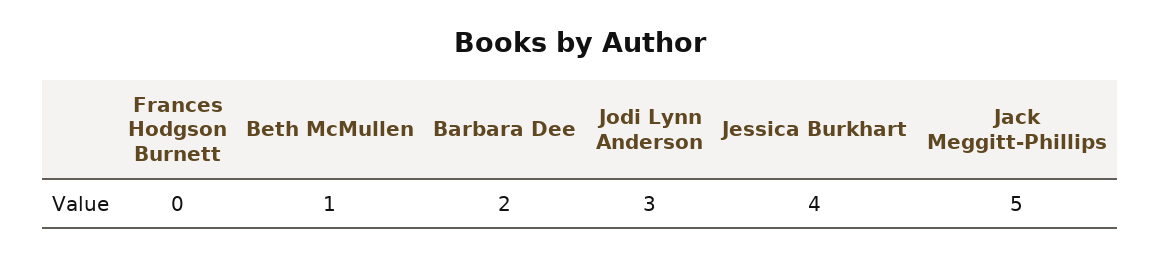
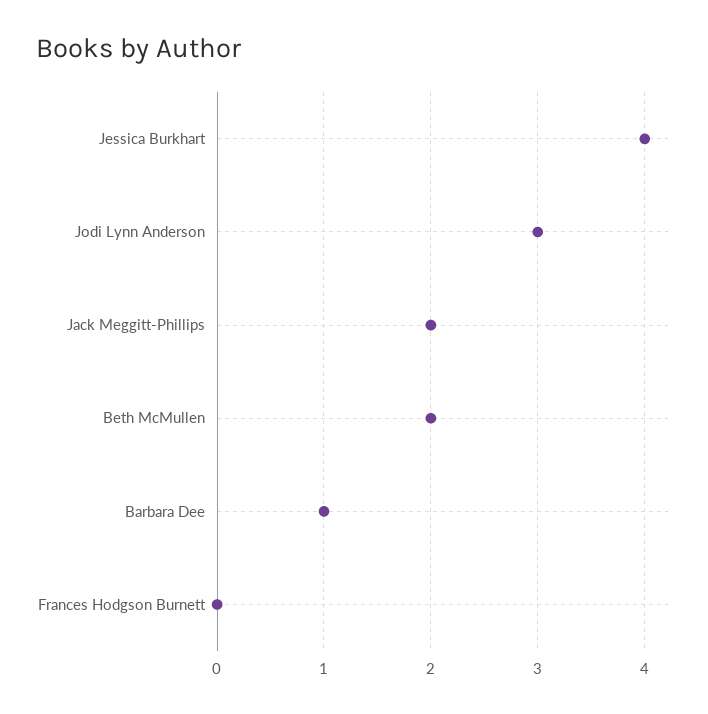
Beth McMullen: 1 -> 2
Barbara Dee: 2 -> 1
Jack Meggitt-Phillips: 5 -> 2

